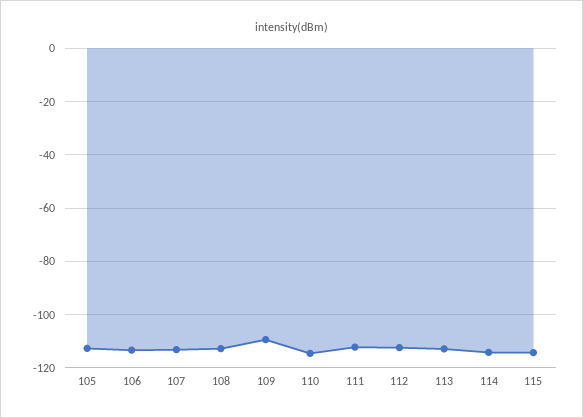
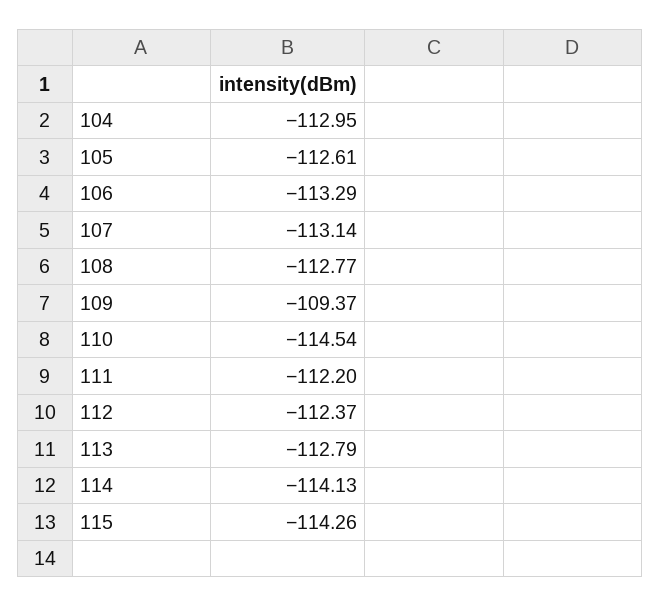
104: none -> -112.95

